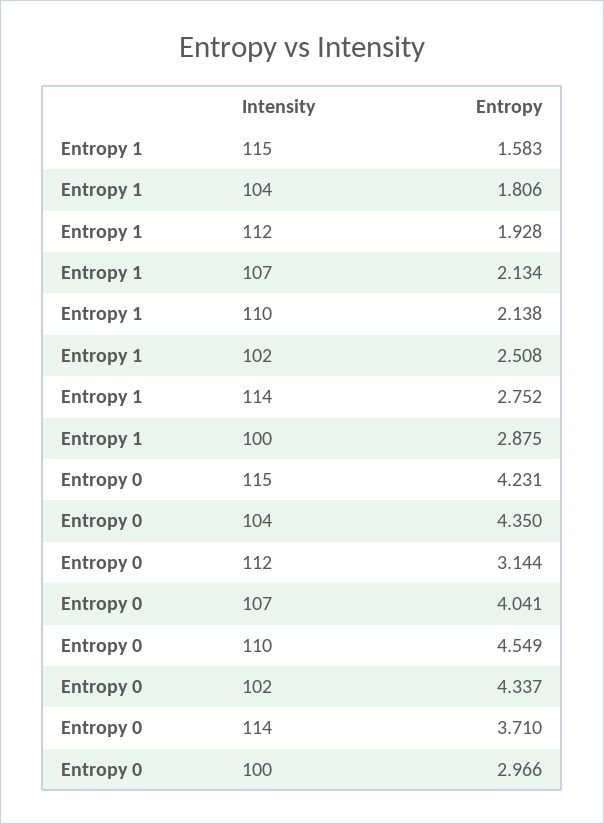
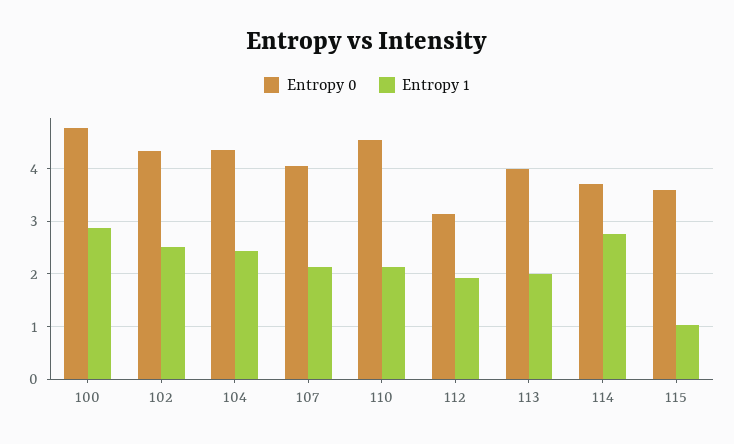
Entropy 1, 115: 1.583 -> 1
Entropy 1, 104: 1.806 -> 2.4
Entropy 0, 115: 4.231 -> 3.6
Entropy 0, 100: 2.966 -> 4.8
Entropy 0, 113: none -> 4
Entropy 1, 113: none -> 2

